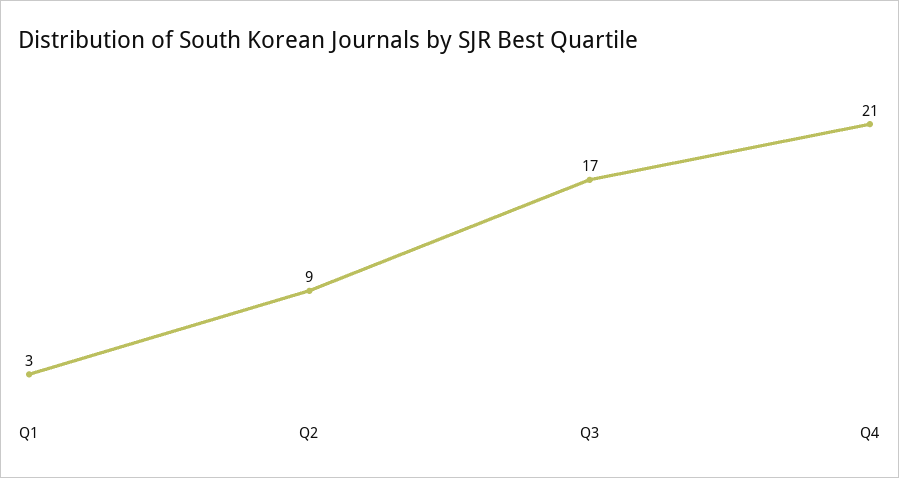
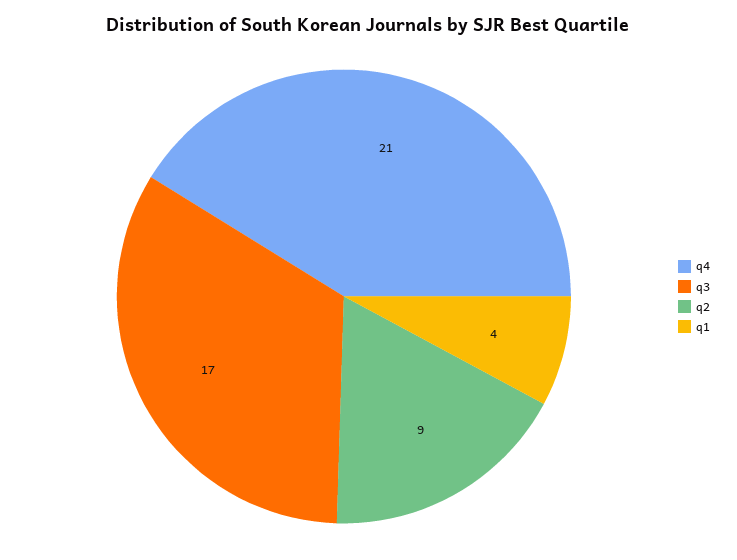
Q1: 3 -> 4

